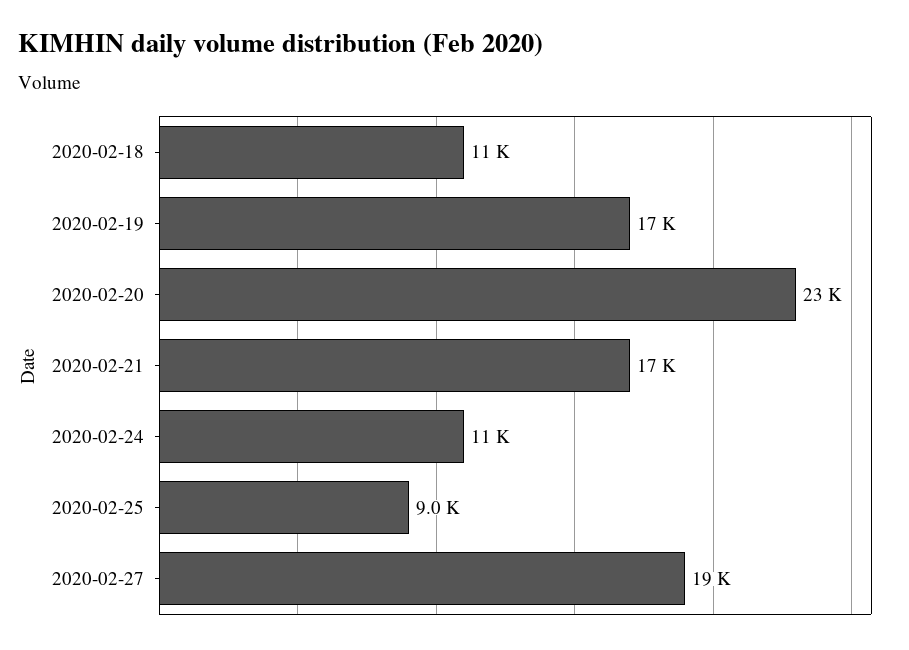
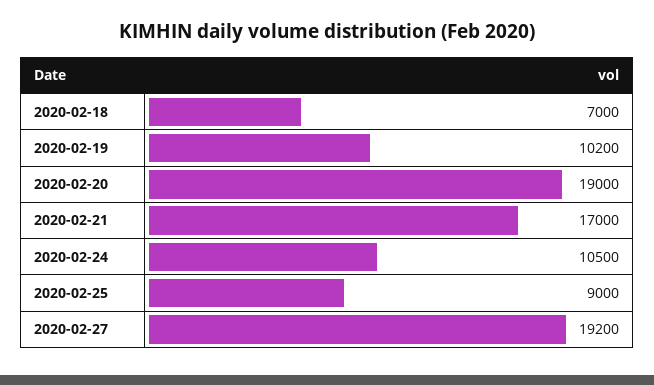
2020-02-18: 11000 -> 7000
2020-02-19: 17000 -> 10200
2020-02-20: 23000 -> 19000

